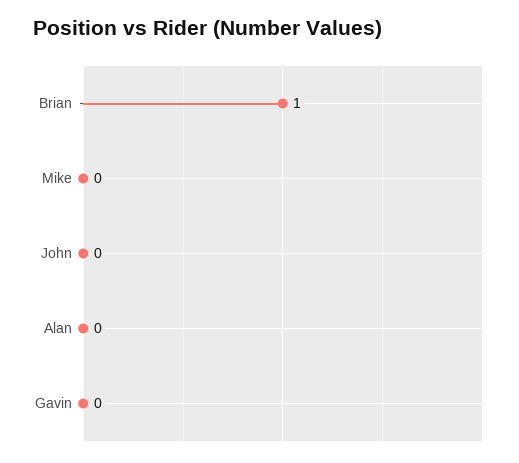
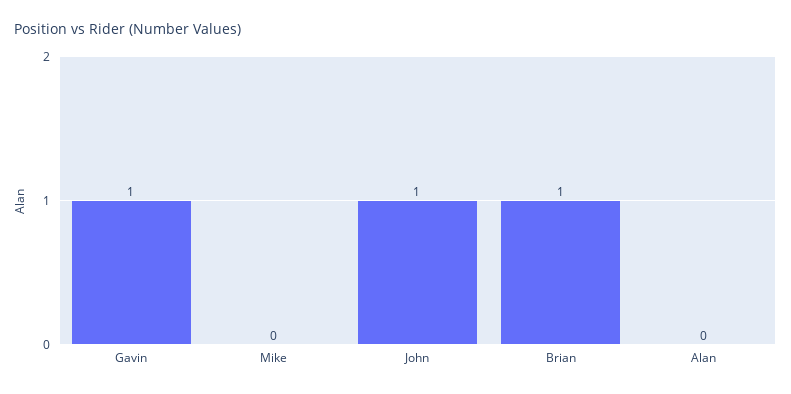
John: 0 -> 1
Gavin: 0 -> 1

